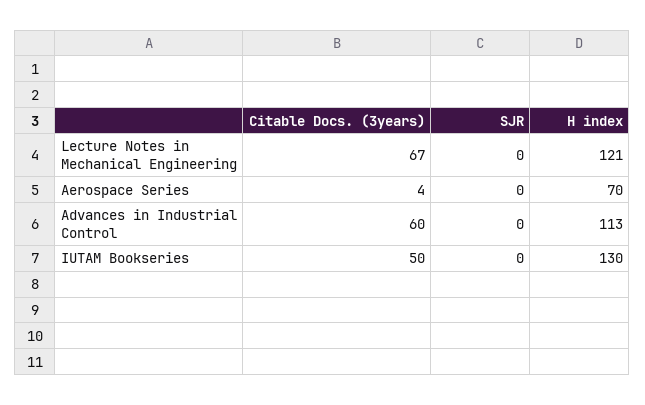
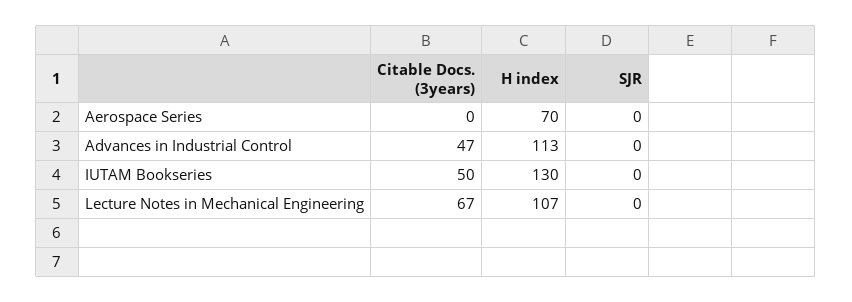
H index, Lecture Notes in Mechanical Engineering: 121 -> 107
Citable Docs. (3years), Aerospace Series: 4 -> 0
Citable Docs. (3years), Advances in Industrial Control: 60 -> 47

